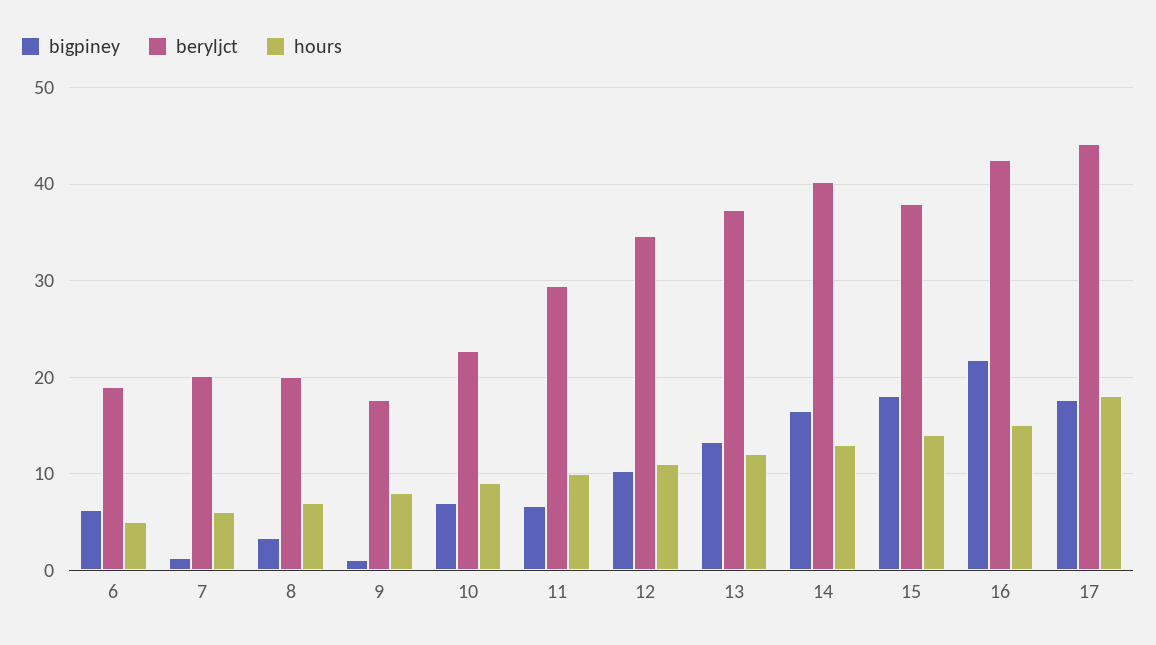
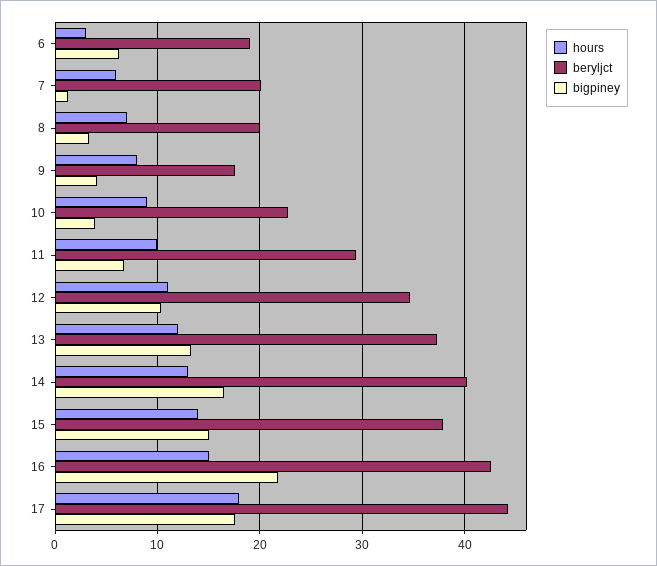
hours, 6: 5 -> 3
bigpiney, 9: 1 -> 4
bigpiney, 10: 7 -> 4
bigpiney, 15: 18 -> 15

